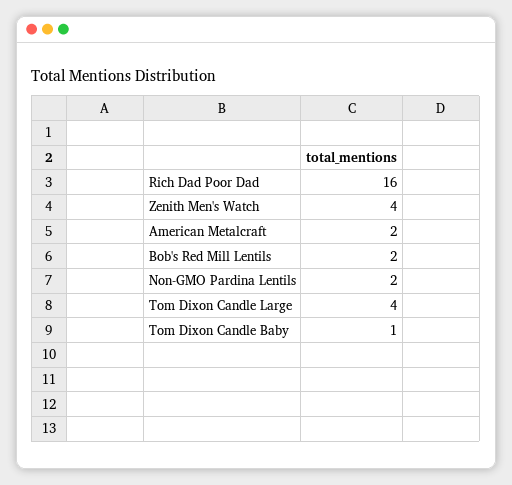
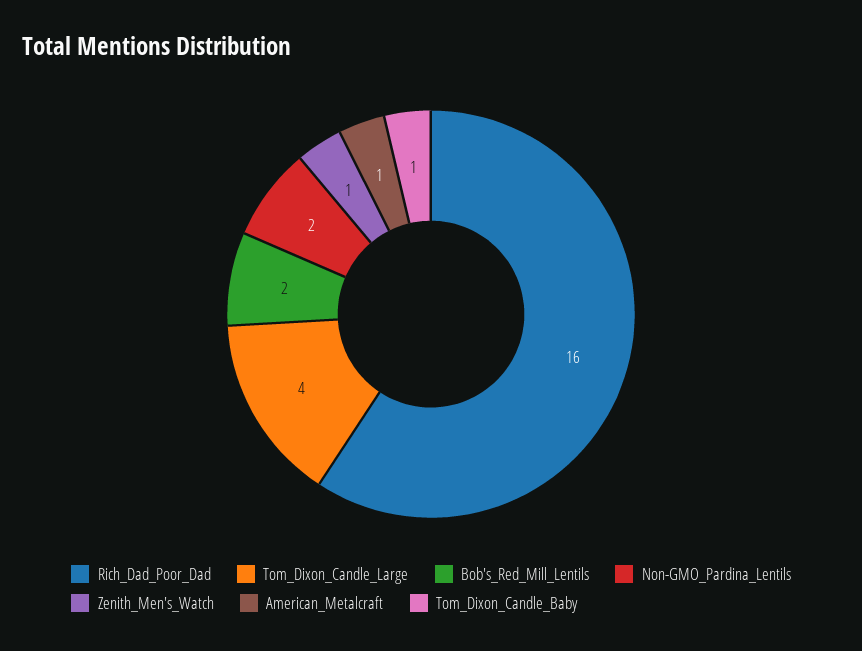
Zenith Men's Watch: 4 -> 1
American Metalcraft: 2 -> 1

